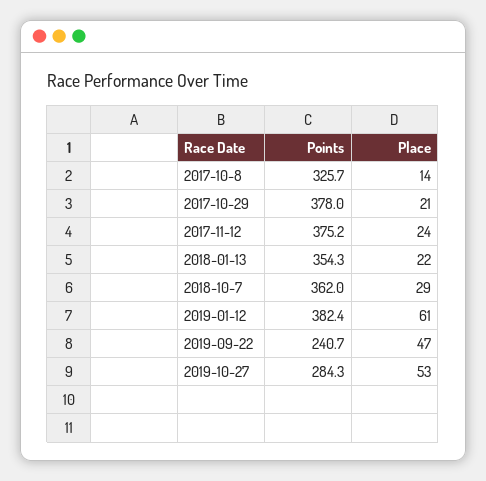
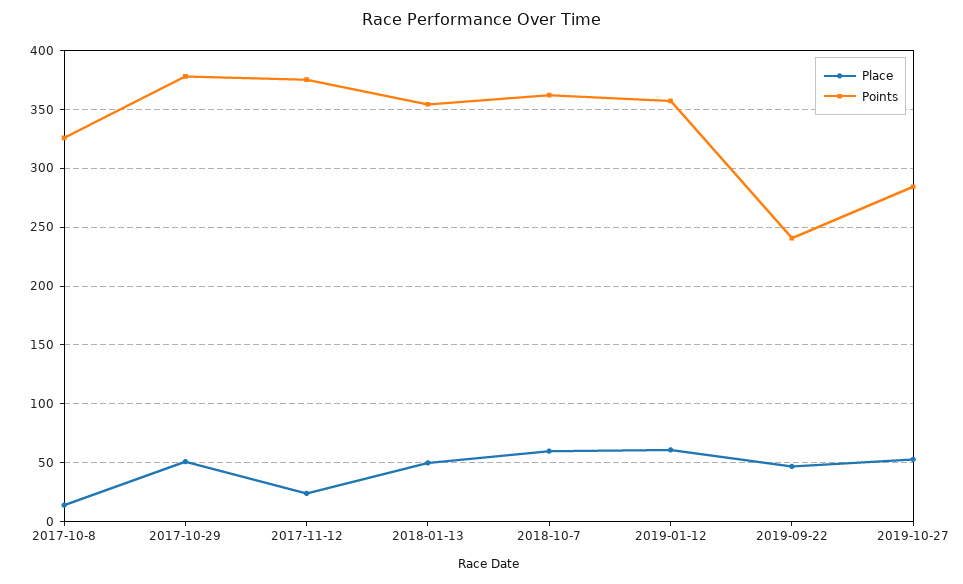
Place, 2017-10-29: 21 -> 50
Place, 2018-01-13: 22 -> 50
Place, 2018-10-7: 29 -> 60
Points, 2019-01-12: 382.4 -> 360

